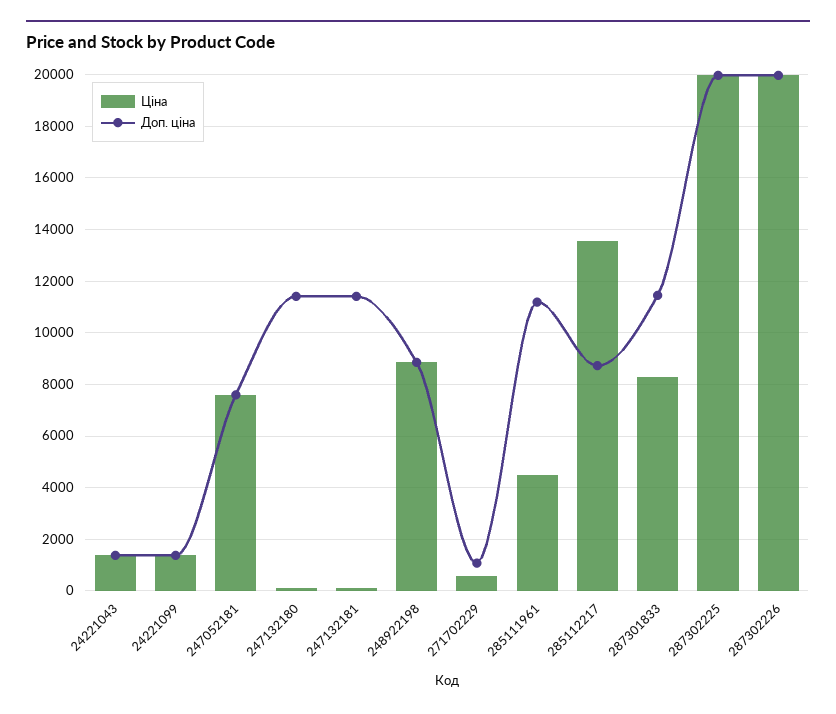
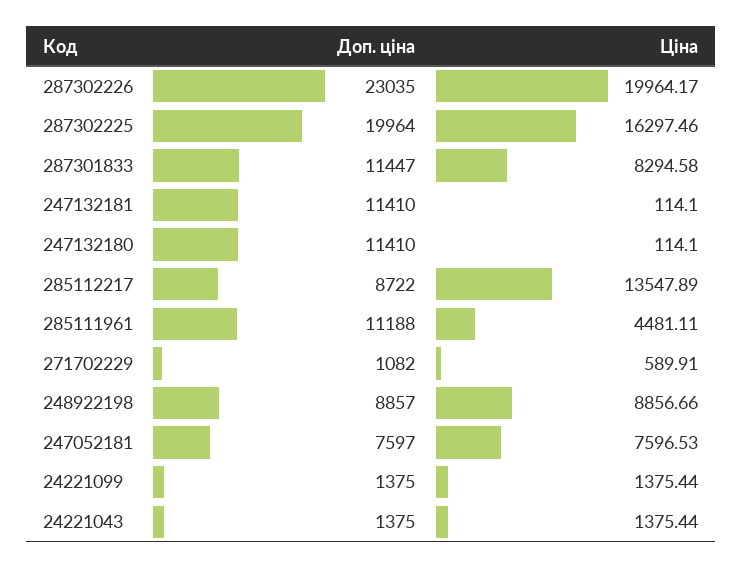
Ціна, 287302225: 20000 -> 16297.46
Доп. ціна, 287302226: 20000 -> 23035

